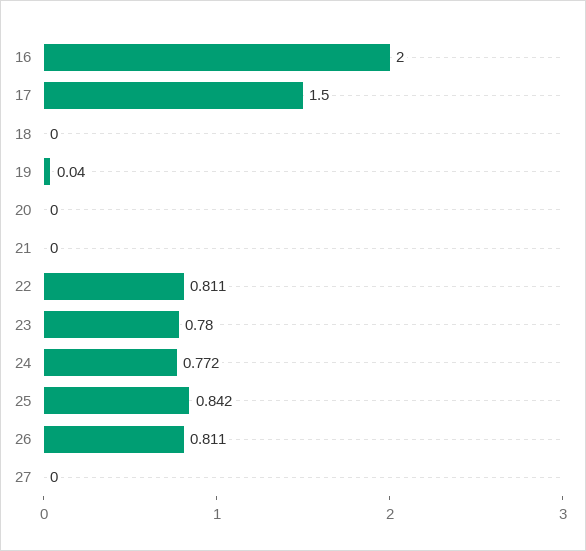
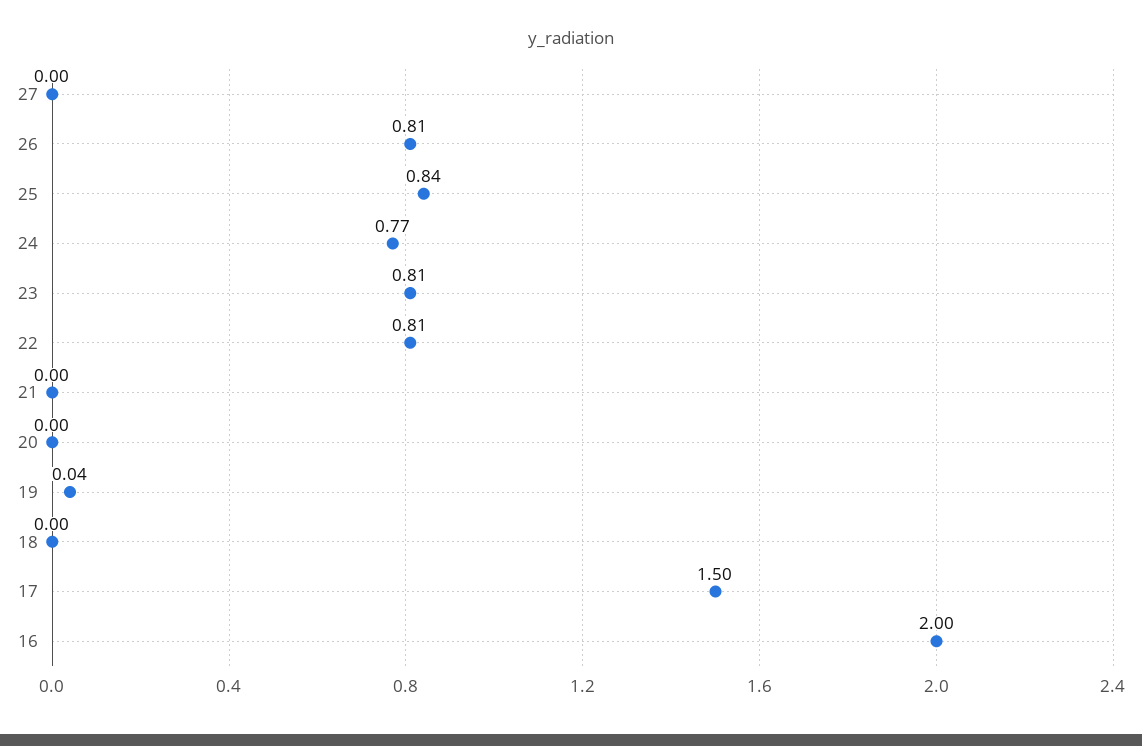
23: 0.78 -> 0.81

